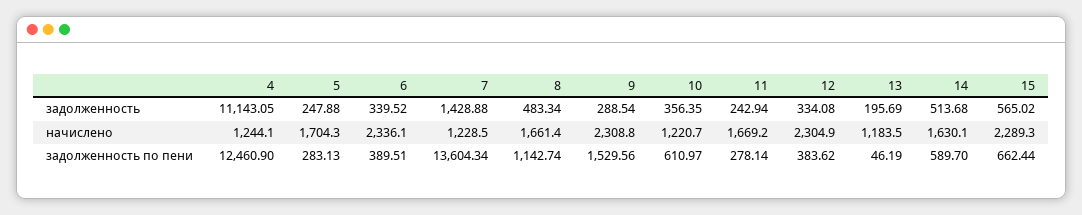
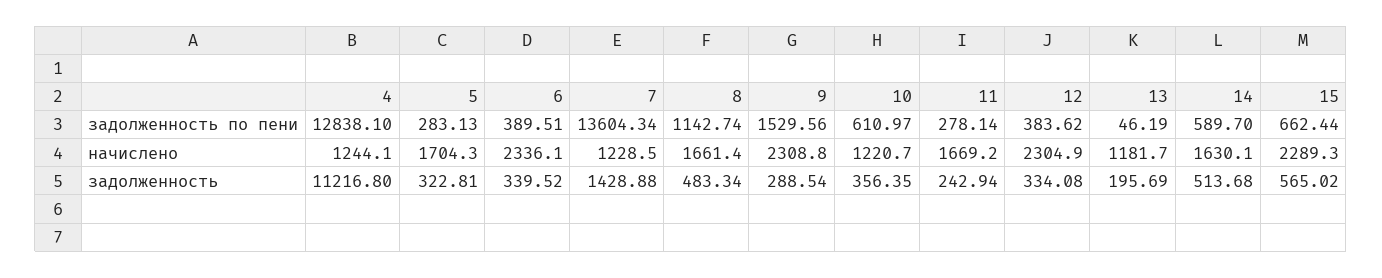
4, задолженность: 11143.05 -> 11216.8
5, задолженность: 247.88 -> 322.81
13, начислено: 1183.5 -> 1181.7
4, задолженность по пени: 12460.9 -> 12838.1

